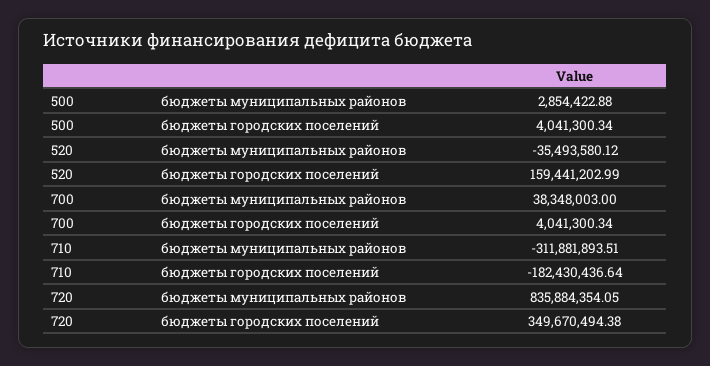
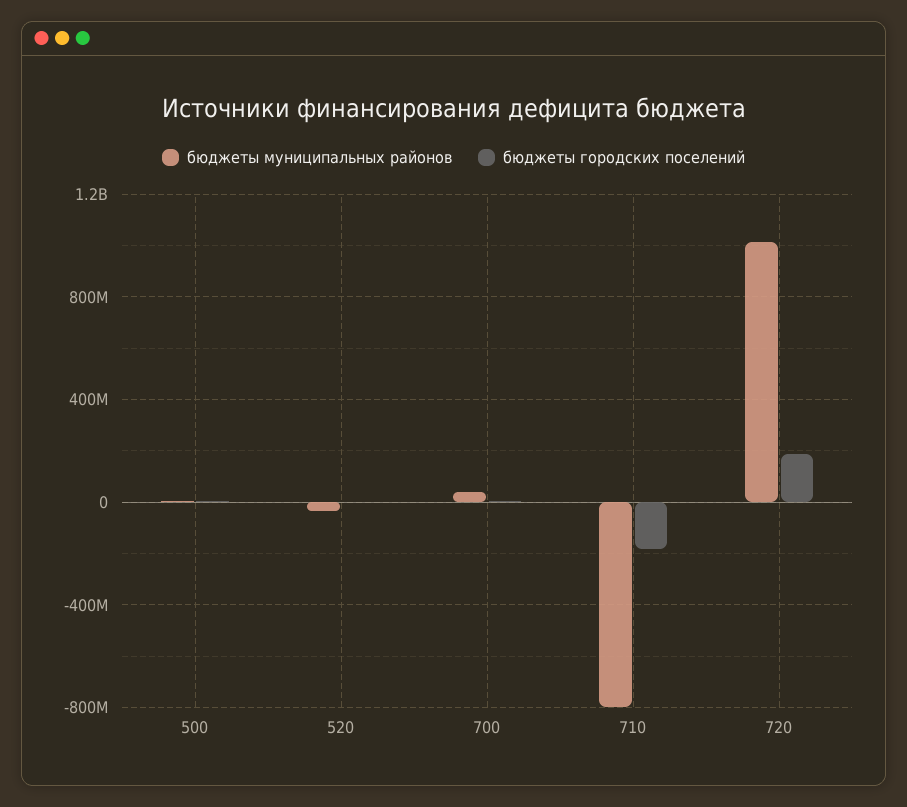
бюджеты городских поселений, 520: 159441202.99 -> 0
бюджеты муниципальных районов, 710: -311881893.51 -> -800000000
бюджеты муниципальных районов, 720: 835884354.05 -> 1000000000
бюджеты городских поселений, 720: 349670494.38 -> 200000000

